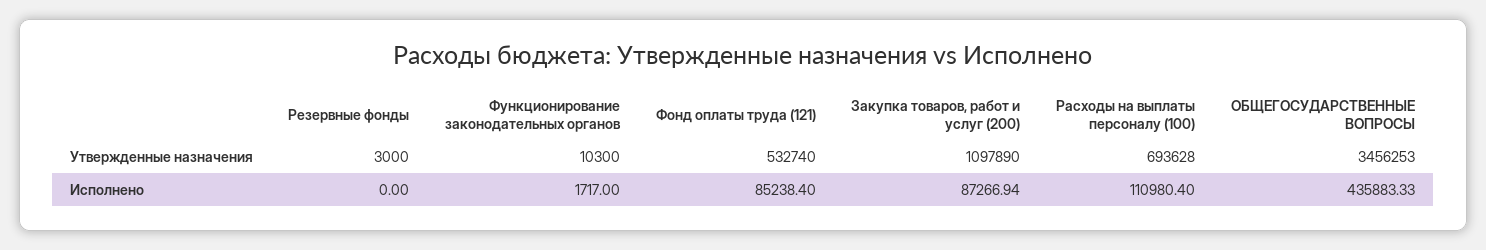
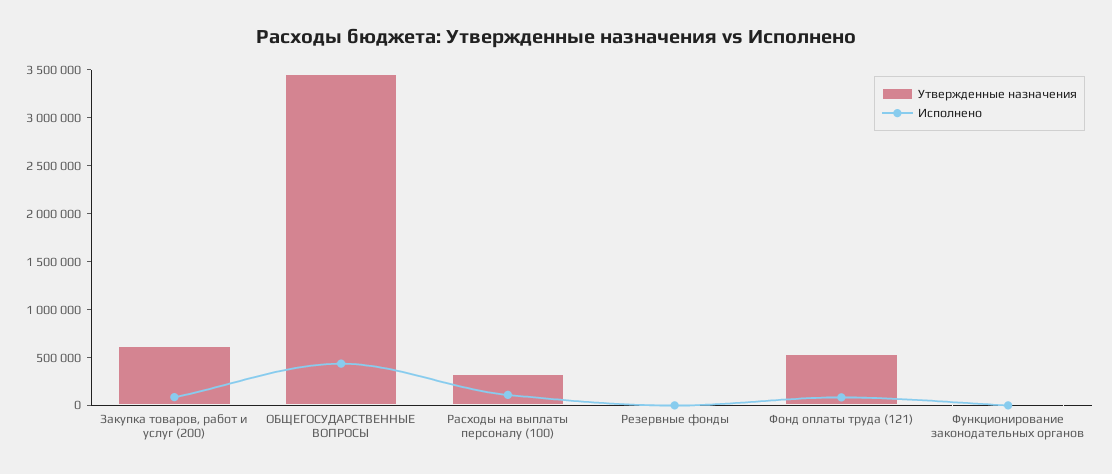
Утвержденные назначения, Закупка товаров, работ и услуг (200): 1097890 -> 600000
Утвержденные назначения, Расходы на выплаты персоналу (100): 693628 -> 300000

